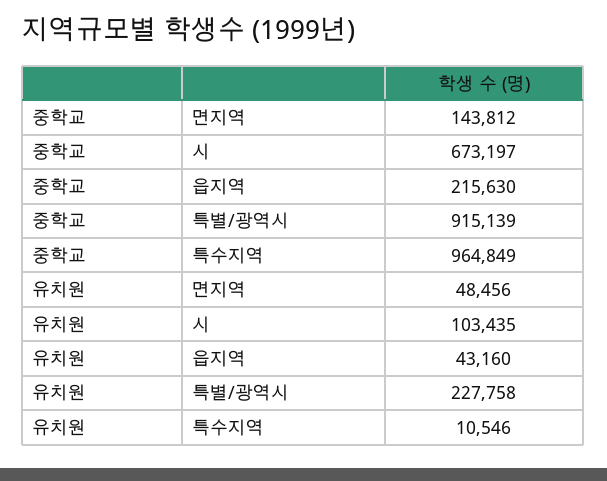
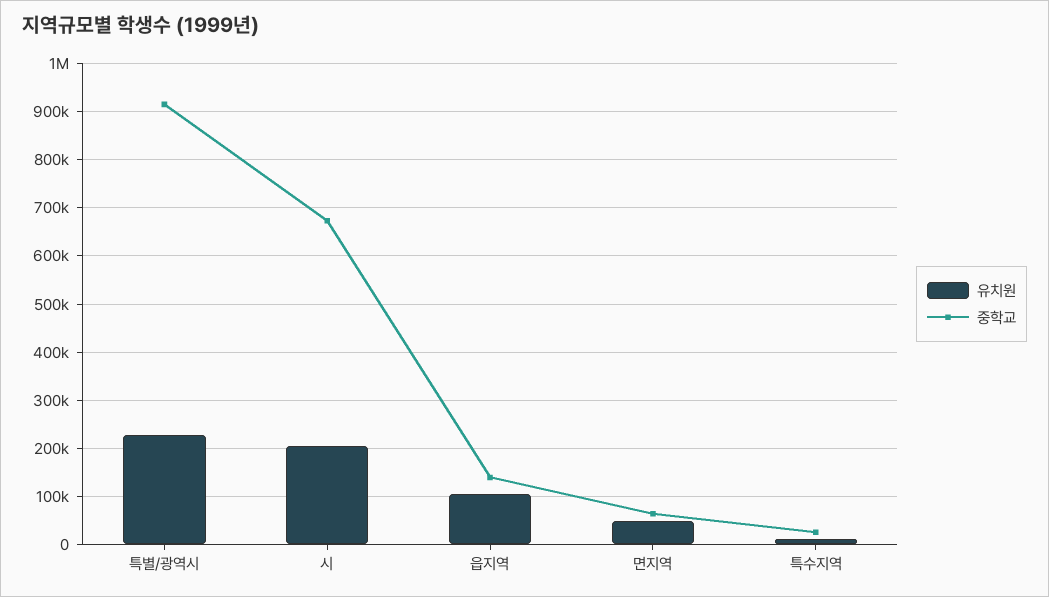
중학교, 면지역: 143812 -> 60000
중학교, 읍지역: 215630 -> 140000
중학교, 특수지역: 964849 -> 20000
유치원, 시: 103435 -> 200000
유치원, 읍지역: 43160 -> 100000

